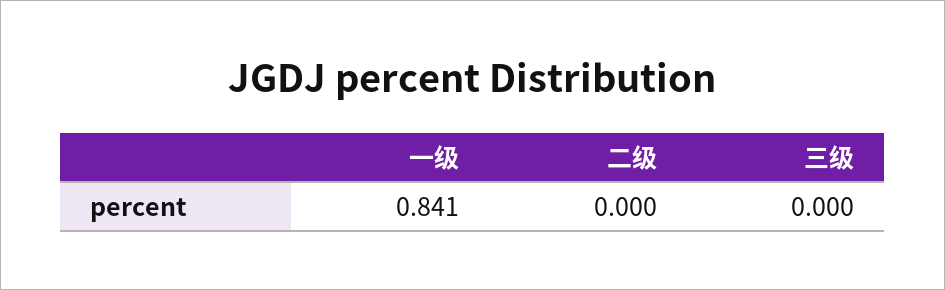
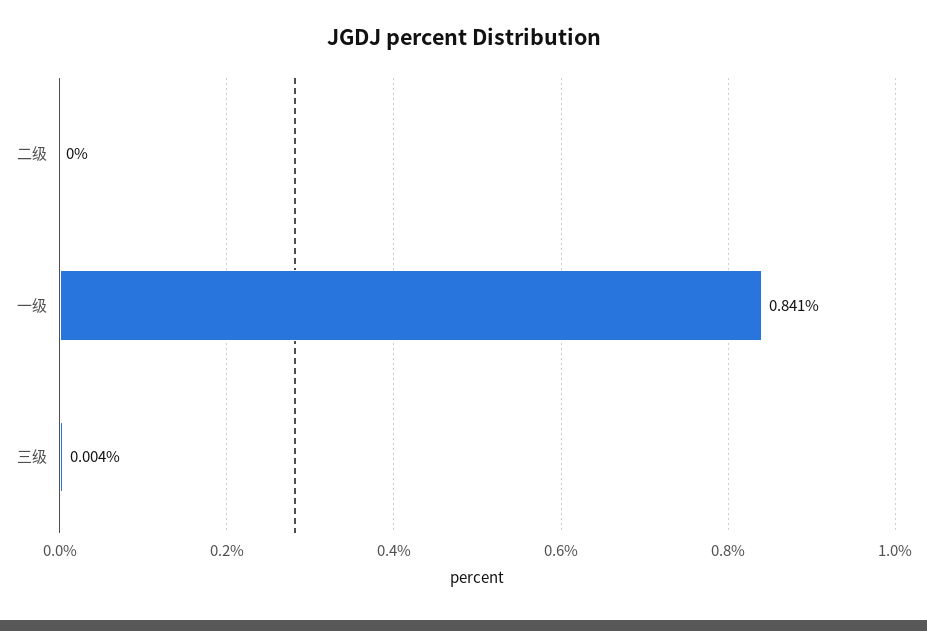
三级: 0 -> 0.004

